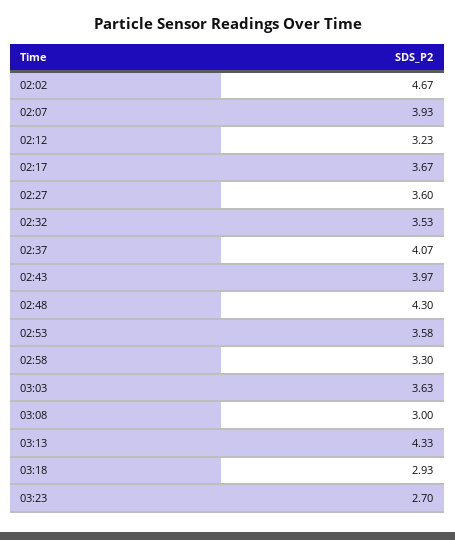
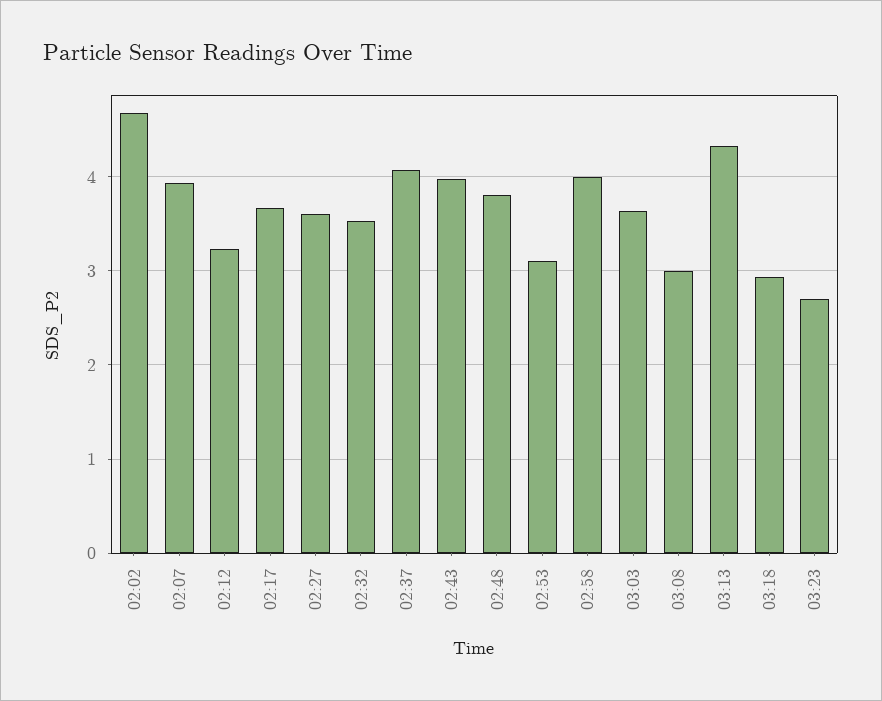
02:48: 4.3 -> 3.8
02:53: 3.58 -> 3.1
02:58: 3.3 -> 4

